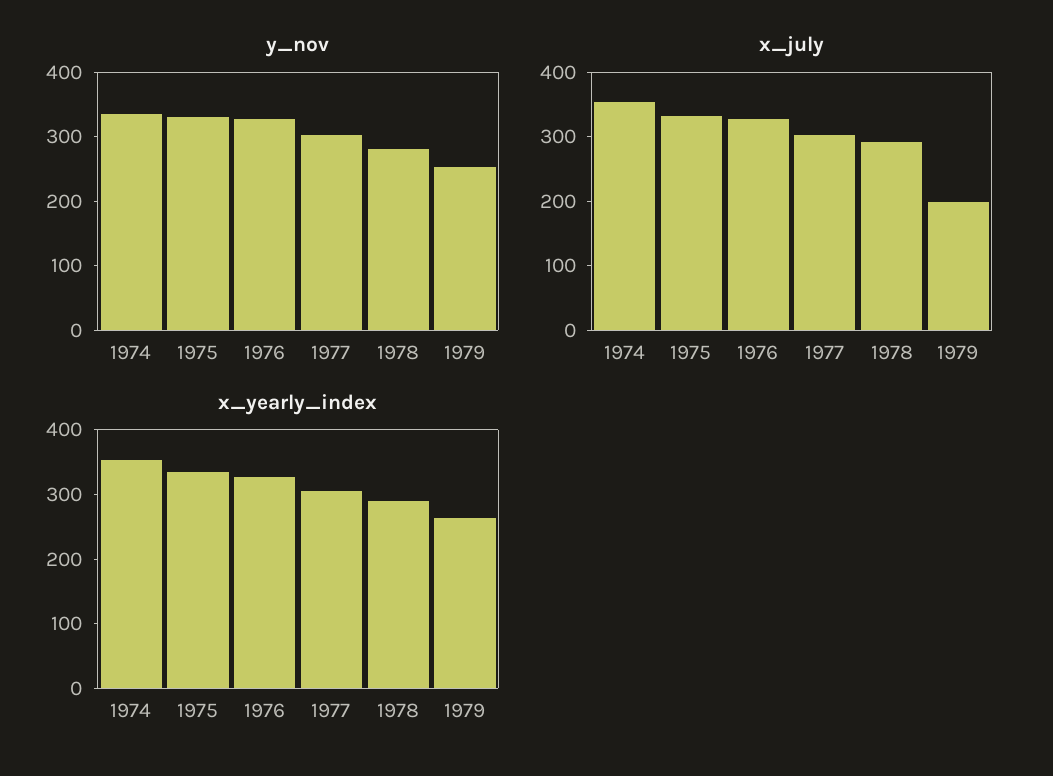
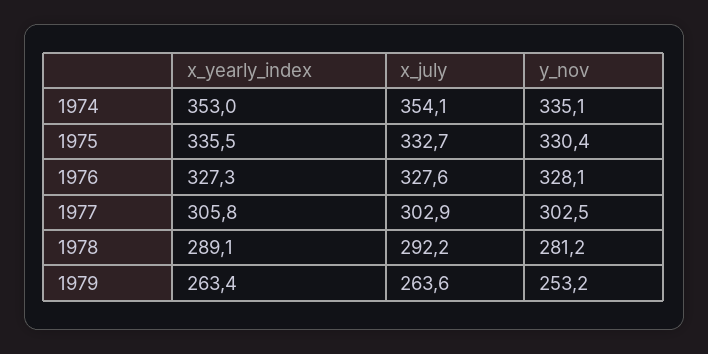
x_july, 1979: 200 -> 263.6

